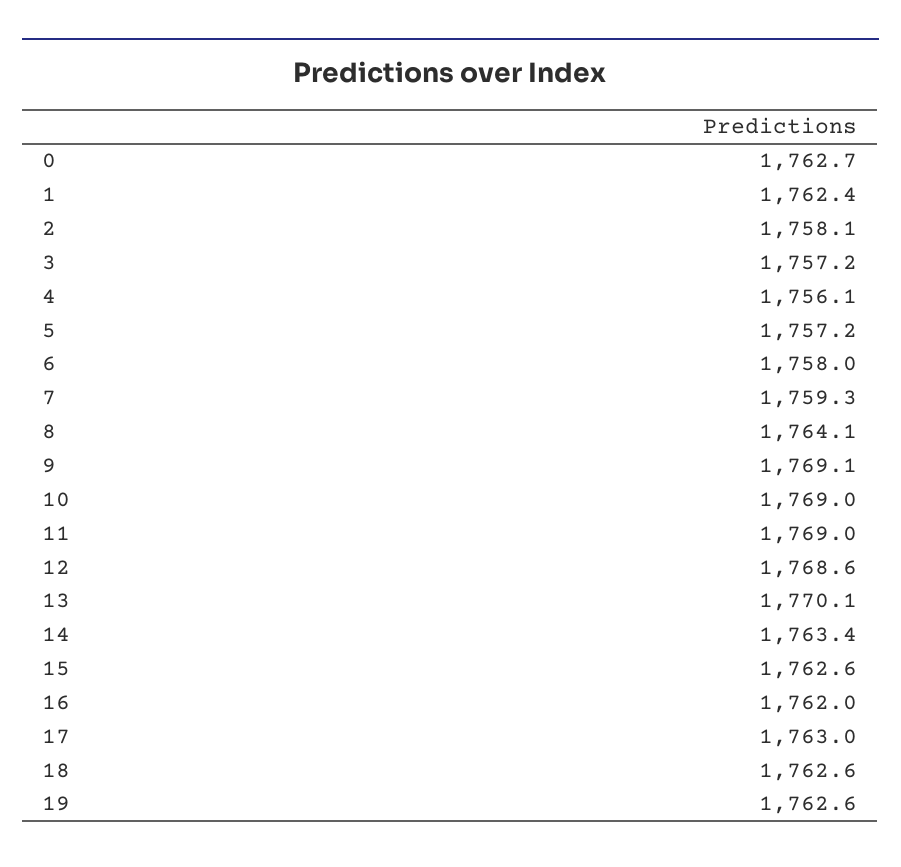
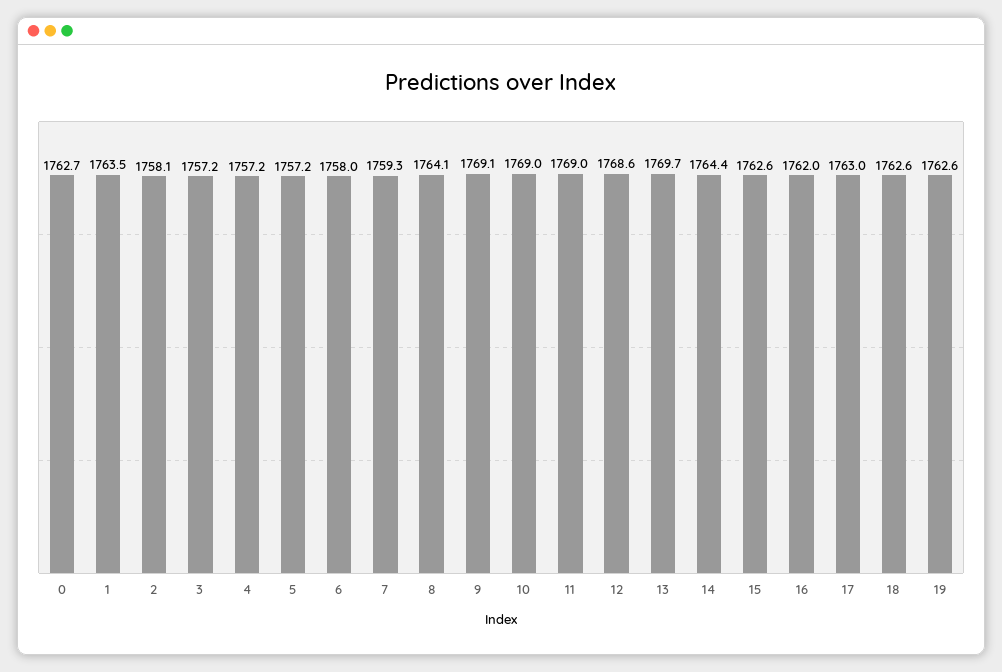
1: 1762.4 -> 1763.5
4: 1756.1 -> 1757.2
13: 1770.1 -> 1769.7
14: 1763.4 -> 1764.4

